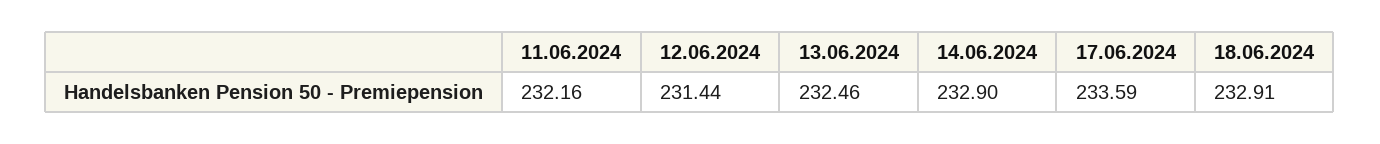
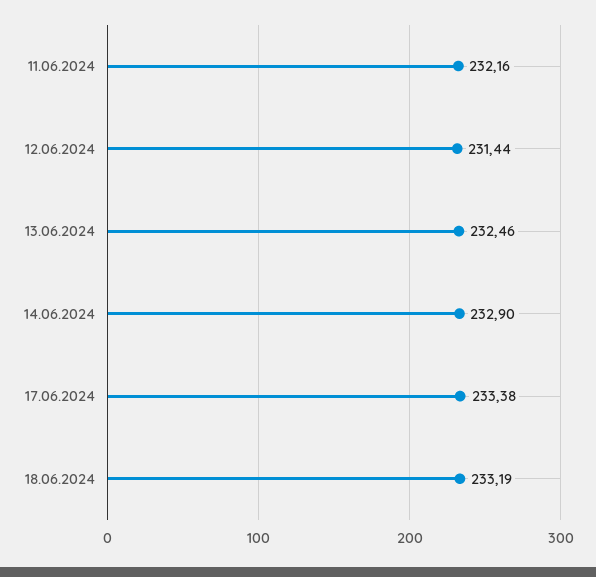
17.06.2024: 233.59 -> 233.38
18.06.2024: 232.91 -> 233.19

